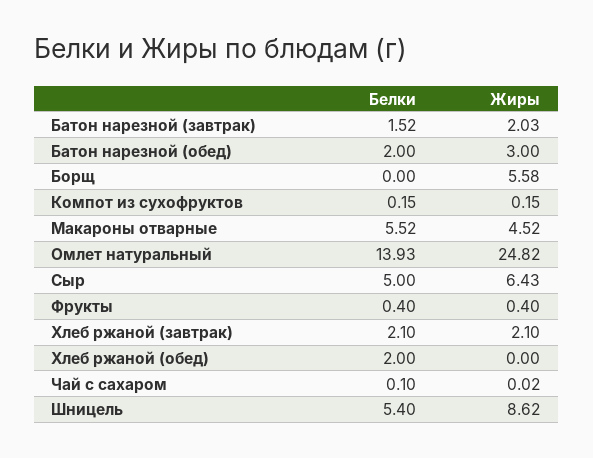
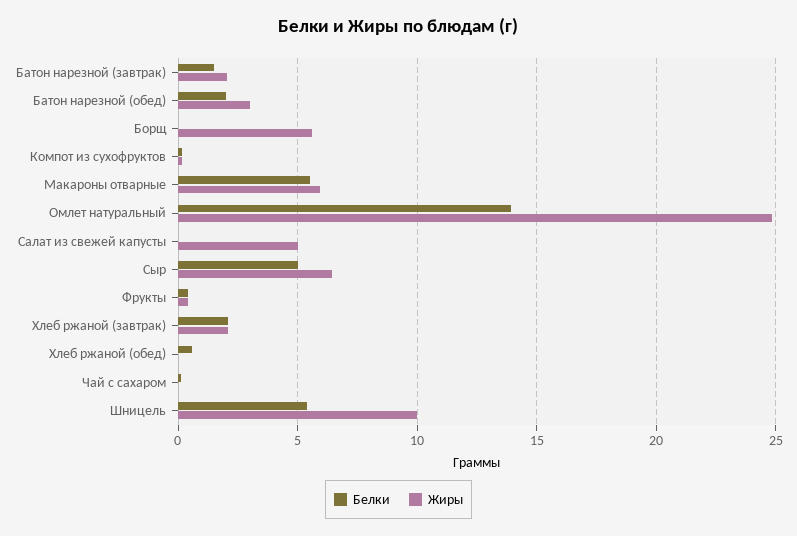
Жиры, Макароны отварные: 4.52 -> 6
Белки, Хлеб ржаной (обед): 2 -> 0.5
Жиры, Шницель: 8.62 -> 10
Белки, Салат из свежей капусты: none -> 0
Жиры, Салат из свежей капусты: none -> 5

